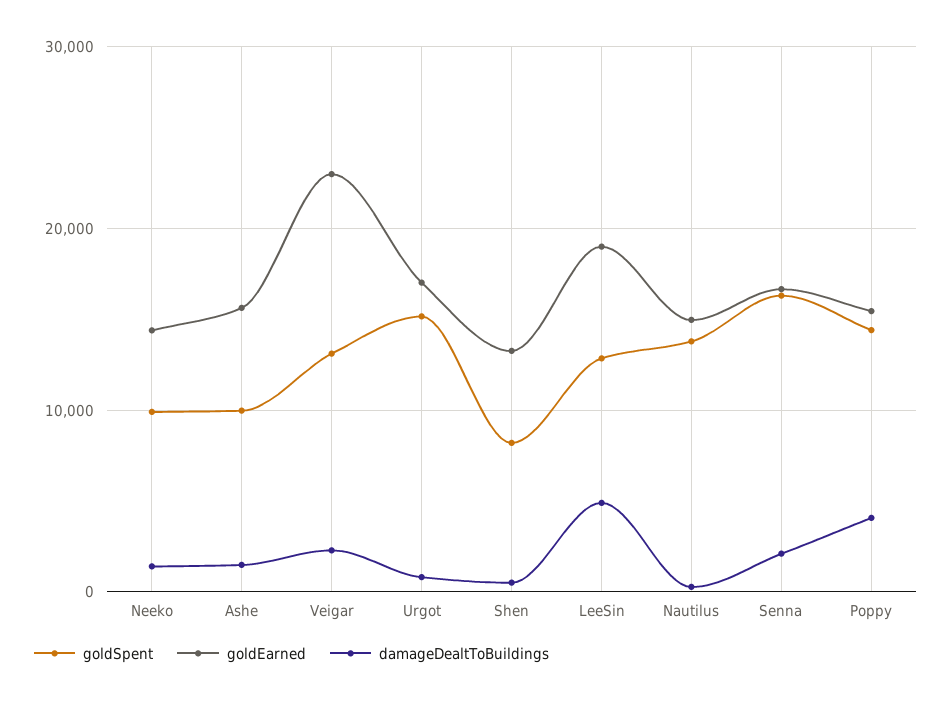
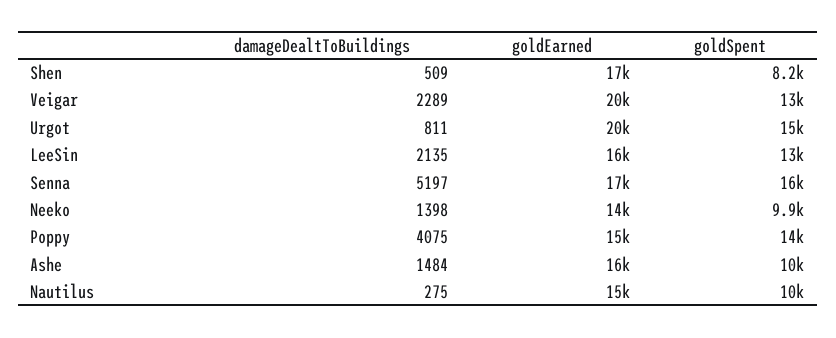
goldEarned, Veigar: 23000 -> 20000
goldEarned, Urgot: 17000 -> 20000
goldEarned, Shen: 13000 -> 17000
goldEarned, LeeSin: 19000 -> 16000
damageDealtToBuildings, LeeSin: 5000 -> 2135
goldSpent, Nautilus: 14000 -> 10000
damageDealtToBuildings, Senna: 2000 -> 5197

